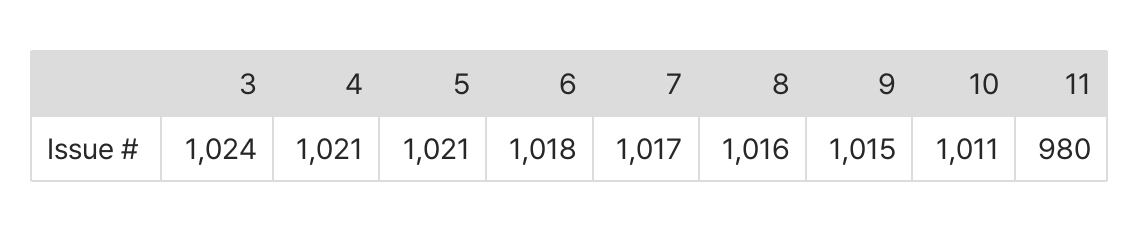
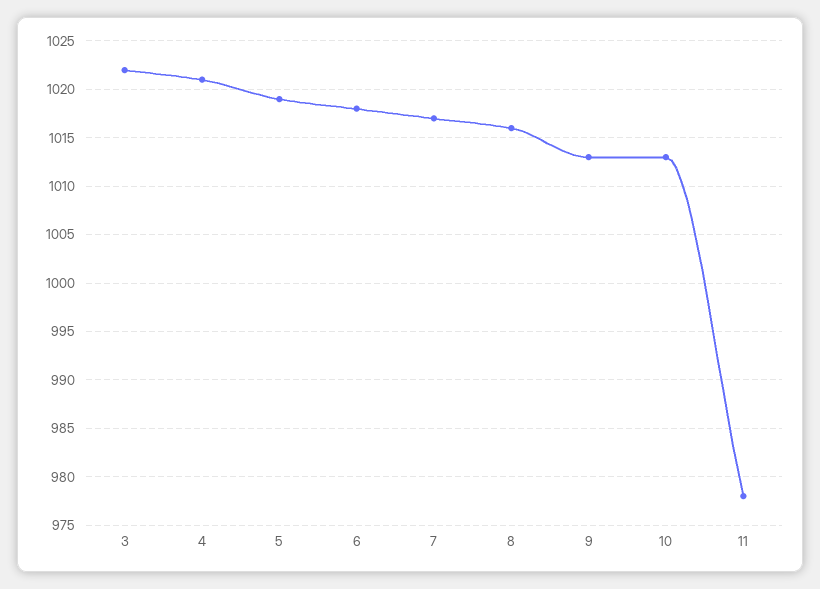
3: 1024 -> 1022
5: 1021 -> 1019
9: 1015 -> 1013
10: 1011 -> 1013
11: 980 -> 978

